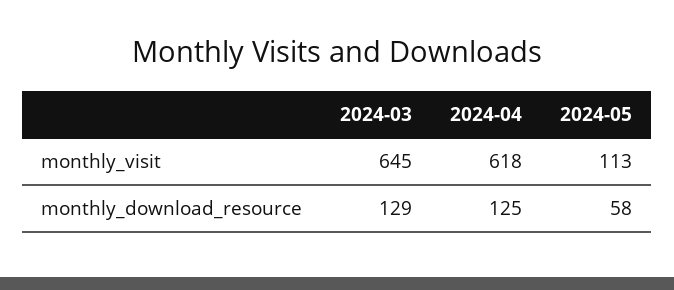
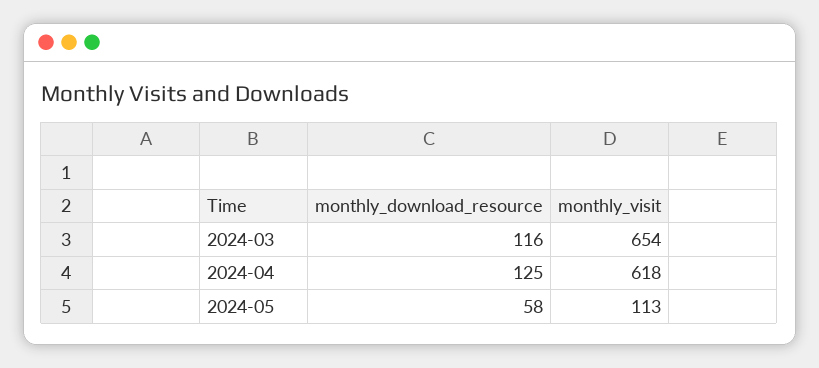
2024-03, monthly_visit: 645 -> 654
2024-03, monthly_download_resource: 129 -> 116

